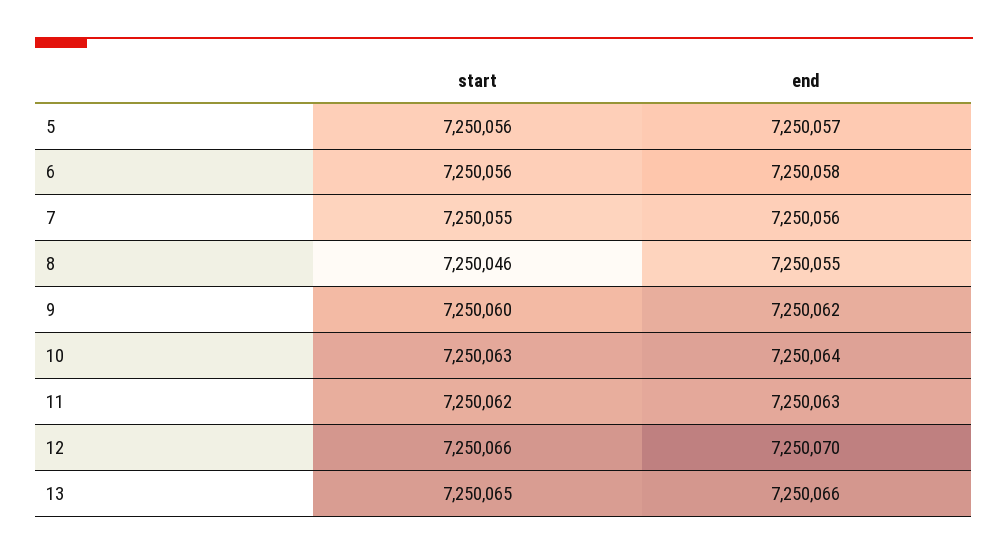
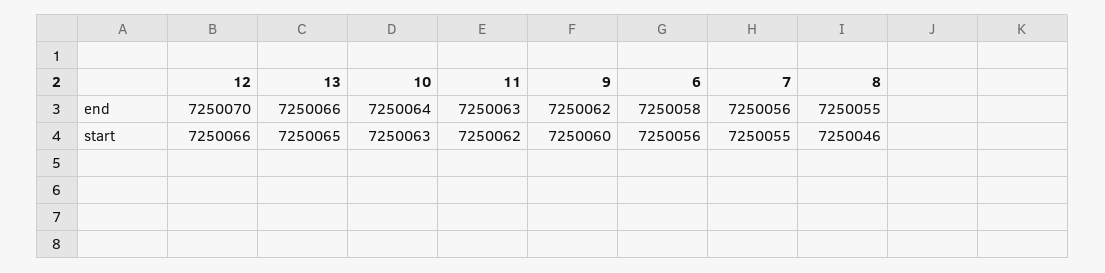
start, 5: 7250056 -> none
end, 5: 7250057 -> none

